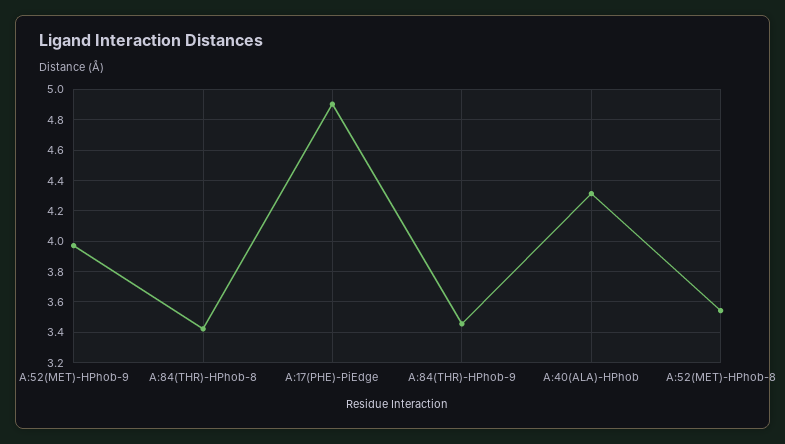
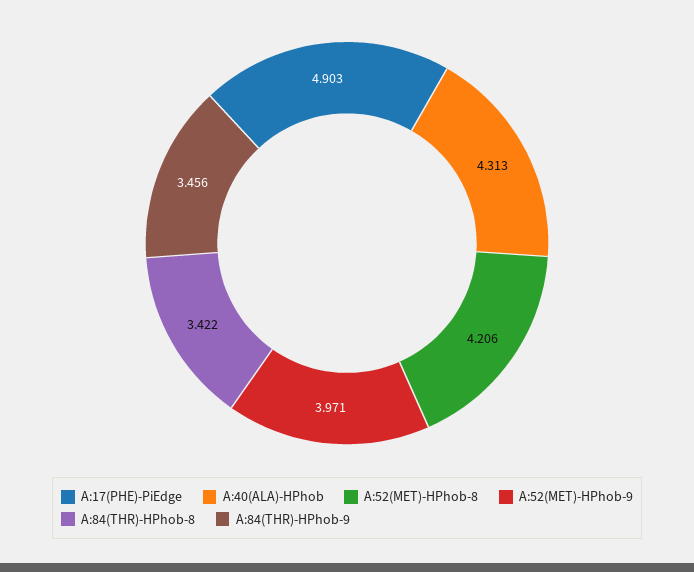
A:52(MET)-HPhob-8: 3.55 -> 4.206

